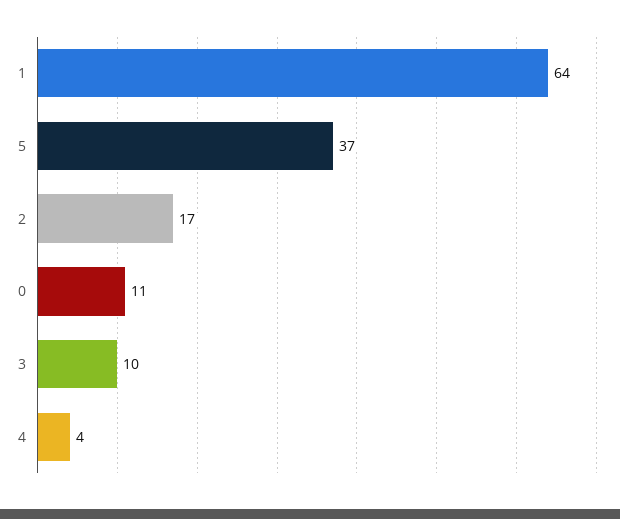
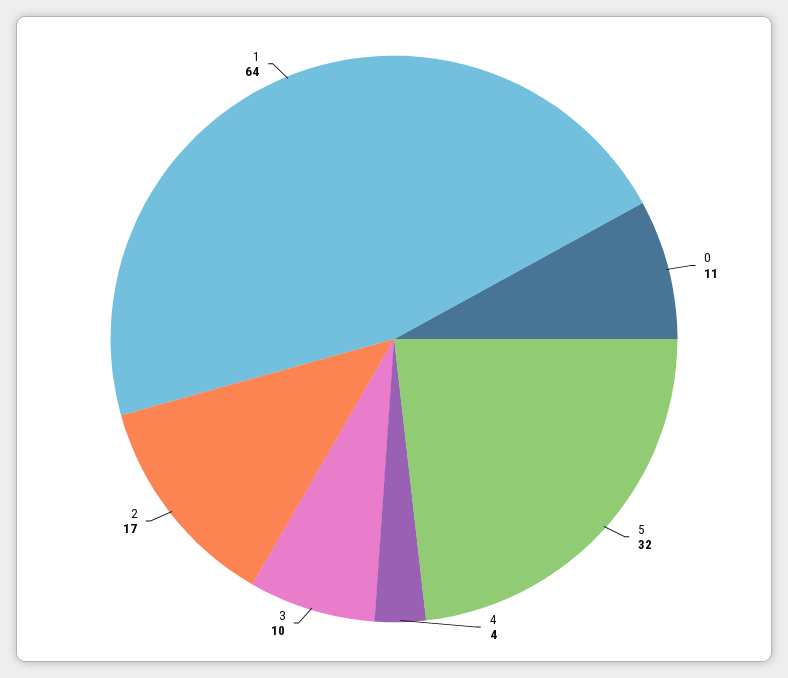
5: 37 -> 32

